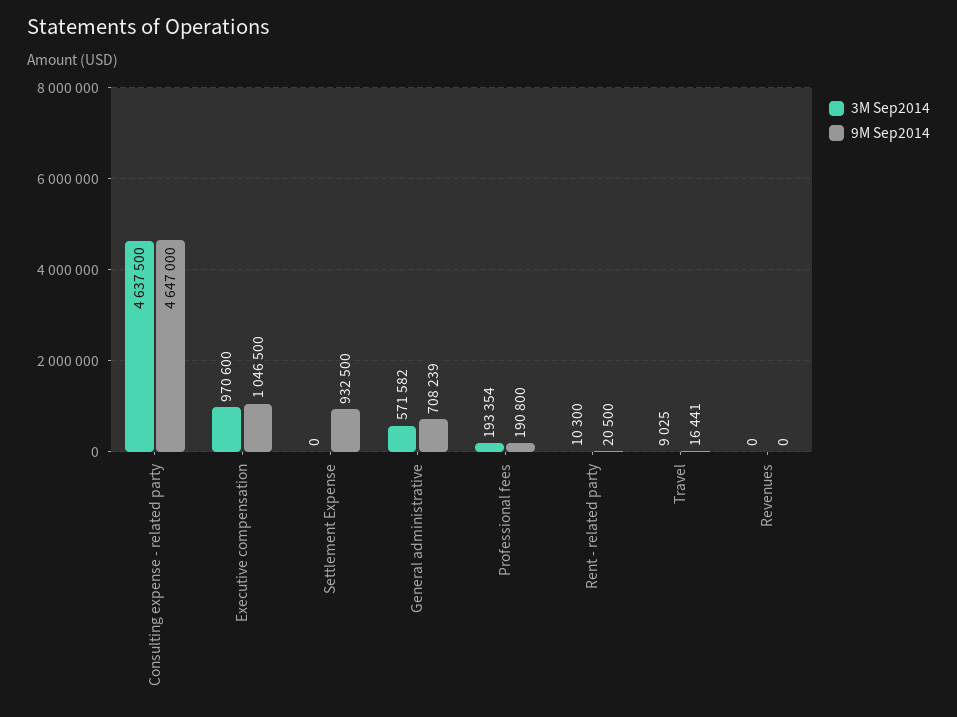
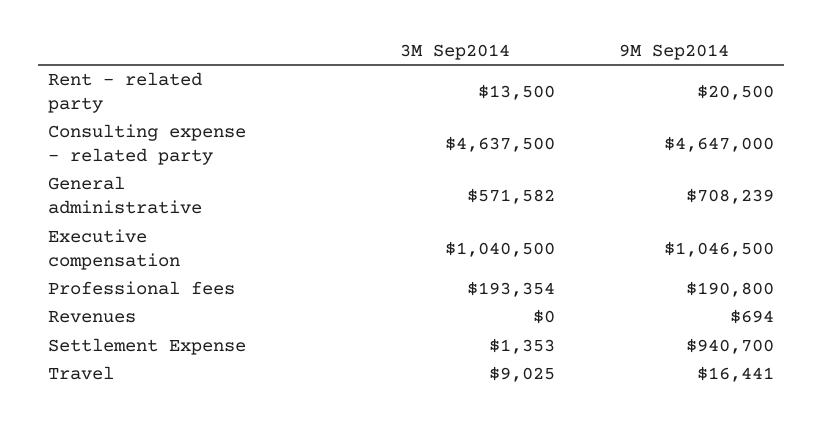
3M Sep2014, Executive compensation: 970600 -> 1040500
3M Sep2014, Settlement Expense: 0 -> 1353
9M Sep2014, Settlement Expense: 932500 -> 940700
3M Sep2014, Rent - related party: 10300 -> 13500
9M Sep2014, Revenues: 0 -> 694

